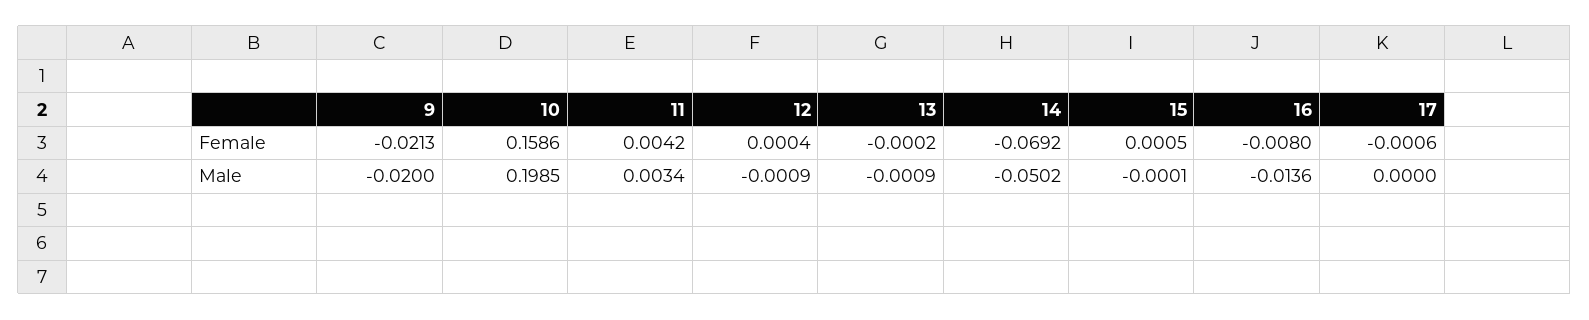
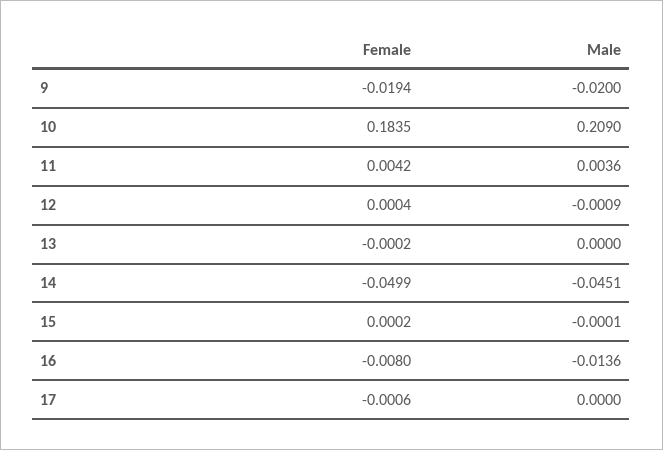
9, Female: -0.0213 -> -0.0194
10, Female: 0.1586 -> 0.1835
14, Female: -0.0692 -> -0.0499
15, Female: 0.0005 -> 0.0002
10, Male: 0.1985 -> 0.209
11, Male: 0.0034 -> 0.0036
13, Male: -0.0009 -> 0
14, Male: -0.0502 -> -0.0451

